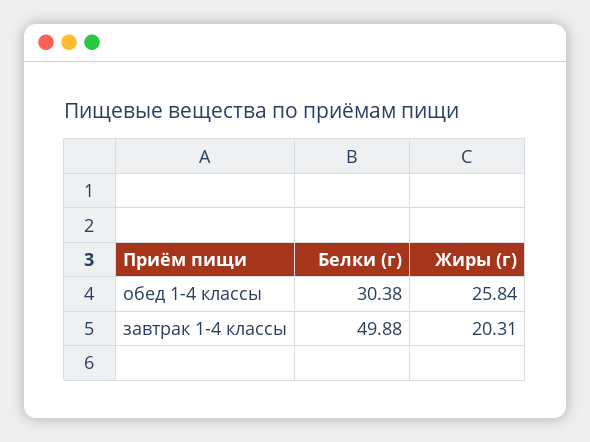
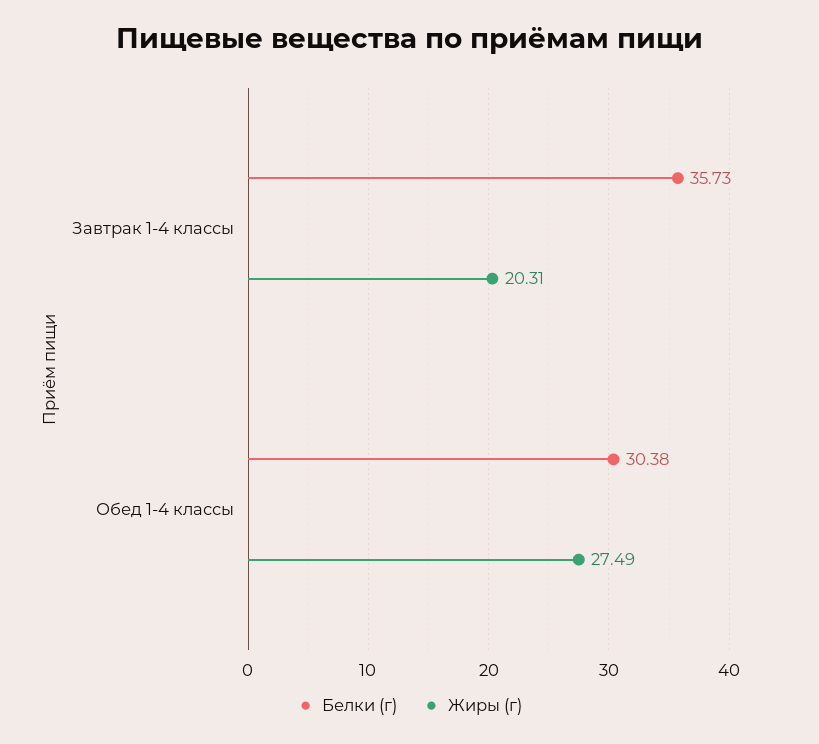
Жиры (г), обед 1-4 классы: 25.84 -> 27.49
Белки (г), завтрак 1-4 классы: 49.88 -> 35.73

